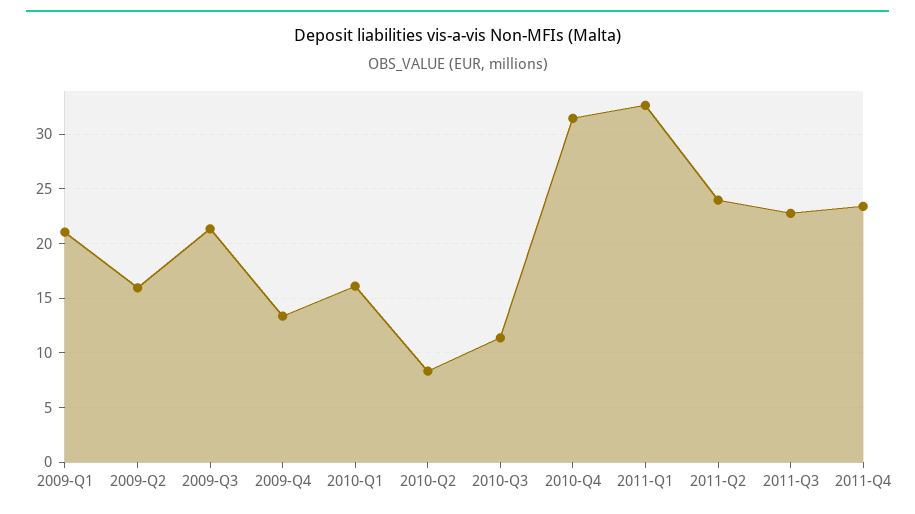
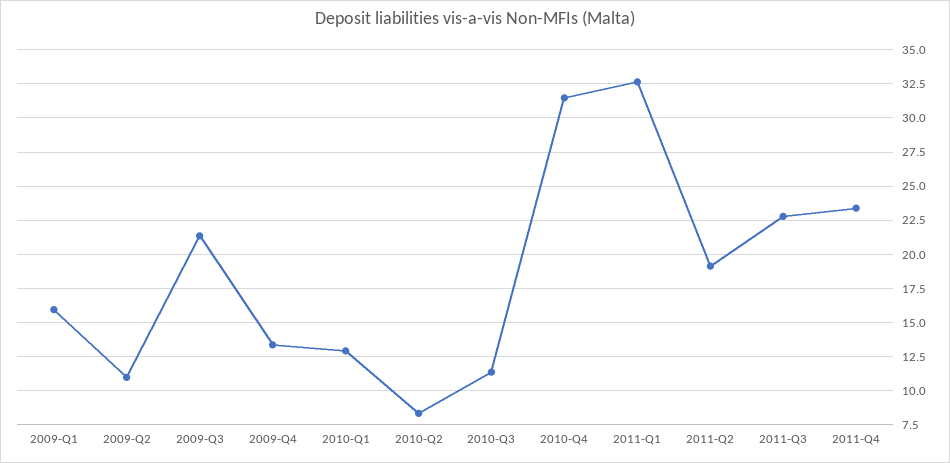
2009-Q1: 21 -> 16
2009-Q2: 16 -> 11
2010-Q1: 16 -> 13
2011-Q2: 24 -> 19

